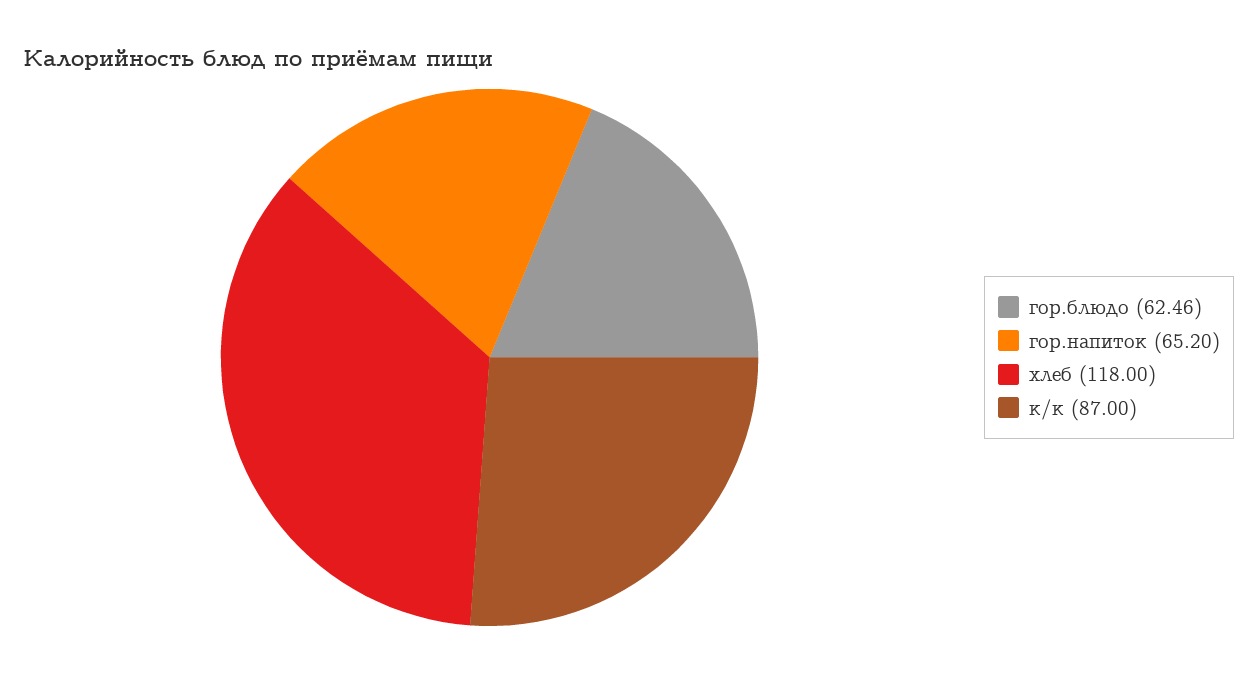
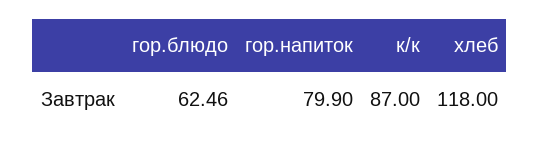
гор.напиток: 65.2 -> 79.9

